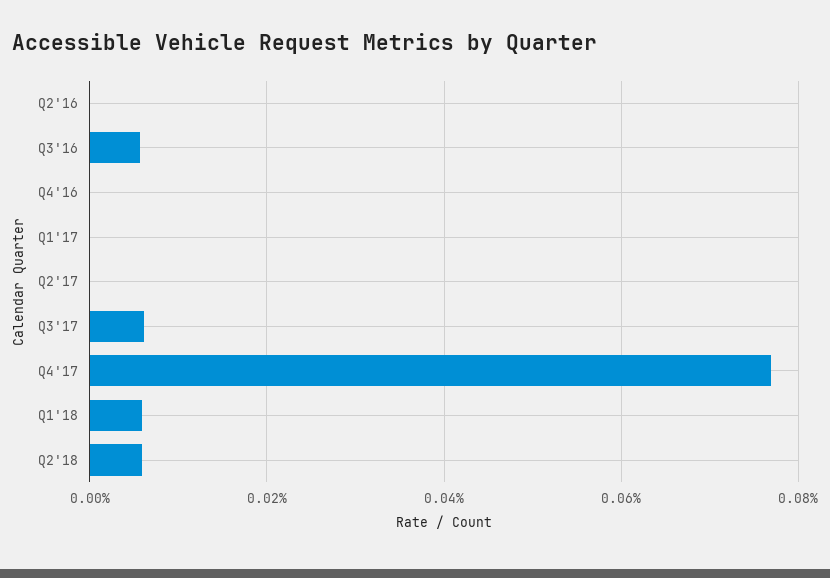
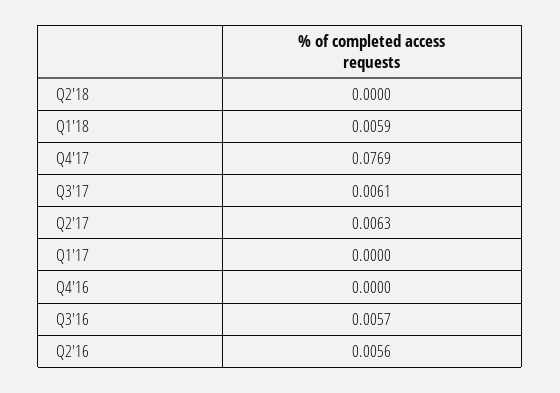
Q2'16: 0 -> 0.0056
Q2'17: 0 -> 0.0063
Q2'18: 0.006 -> 0

